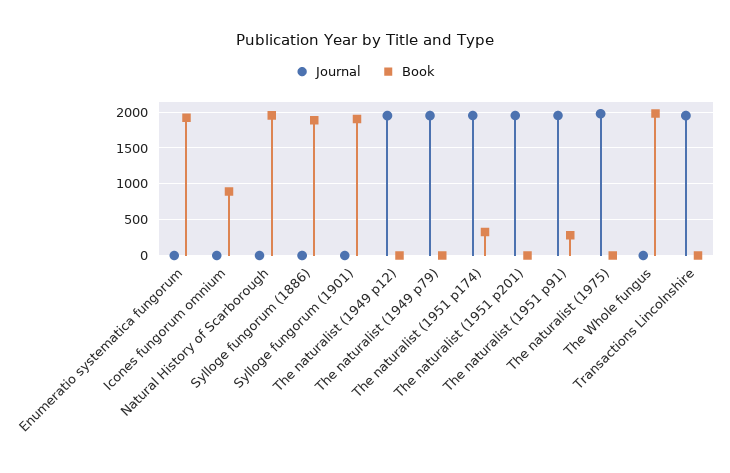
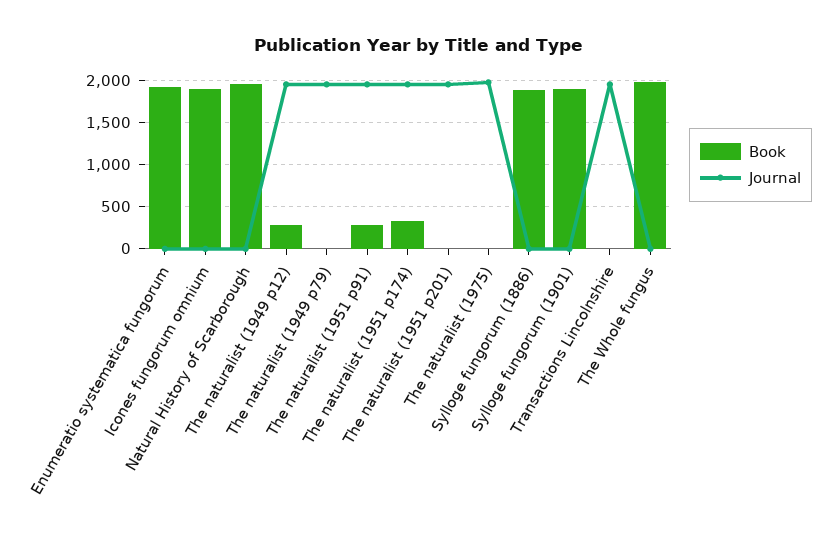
Book, Icones fungorum omnium: 900 -> 1900
Book, The naturalist (1949 p12): 0 -> 300

